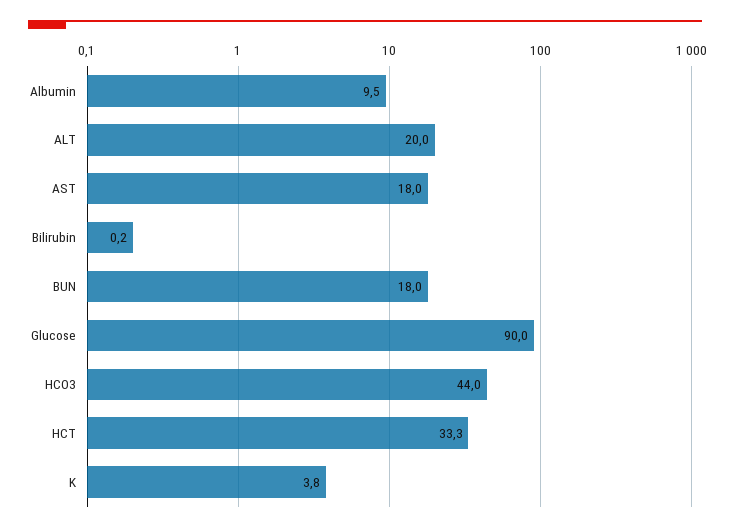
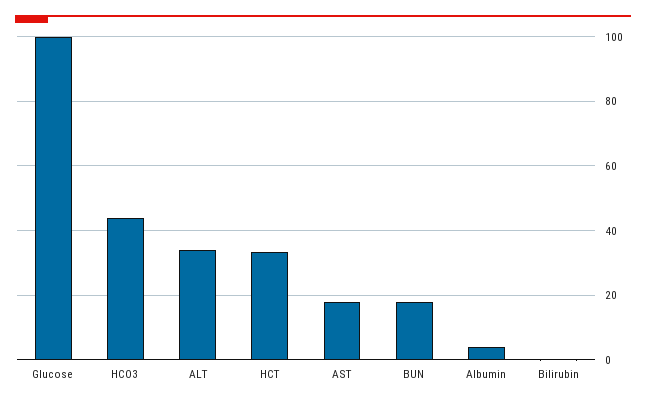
Albumin: 9.5 -> 4
ALT: 20 -> 34
Glucose: 90 -> 100
K: 3.8 -> none

